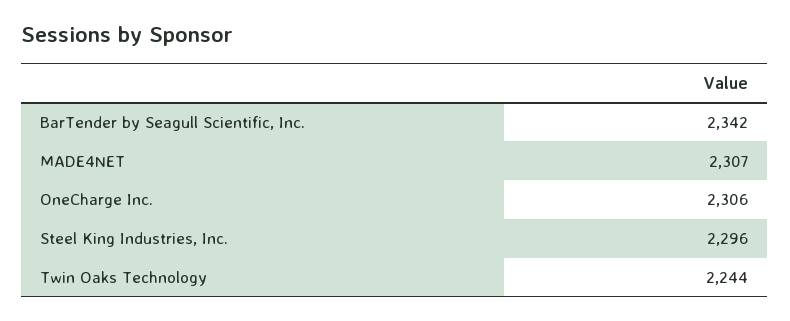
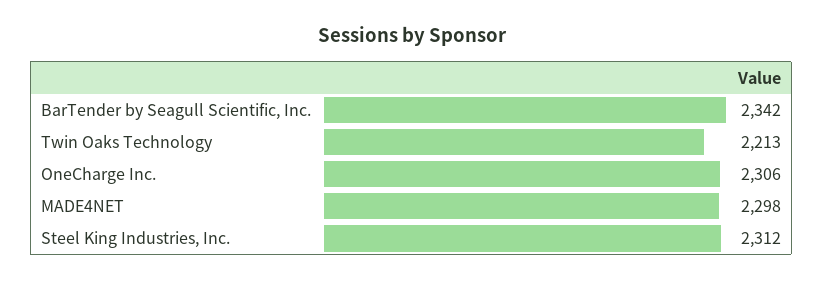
MADE4NET: 2307 -> 2298
Steel King Industries, Inc.: 2296 -> 2312
Twin Oaks Technology: 2244 -> 2213

